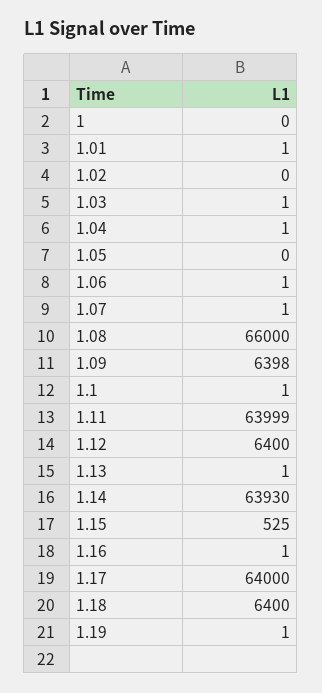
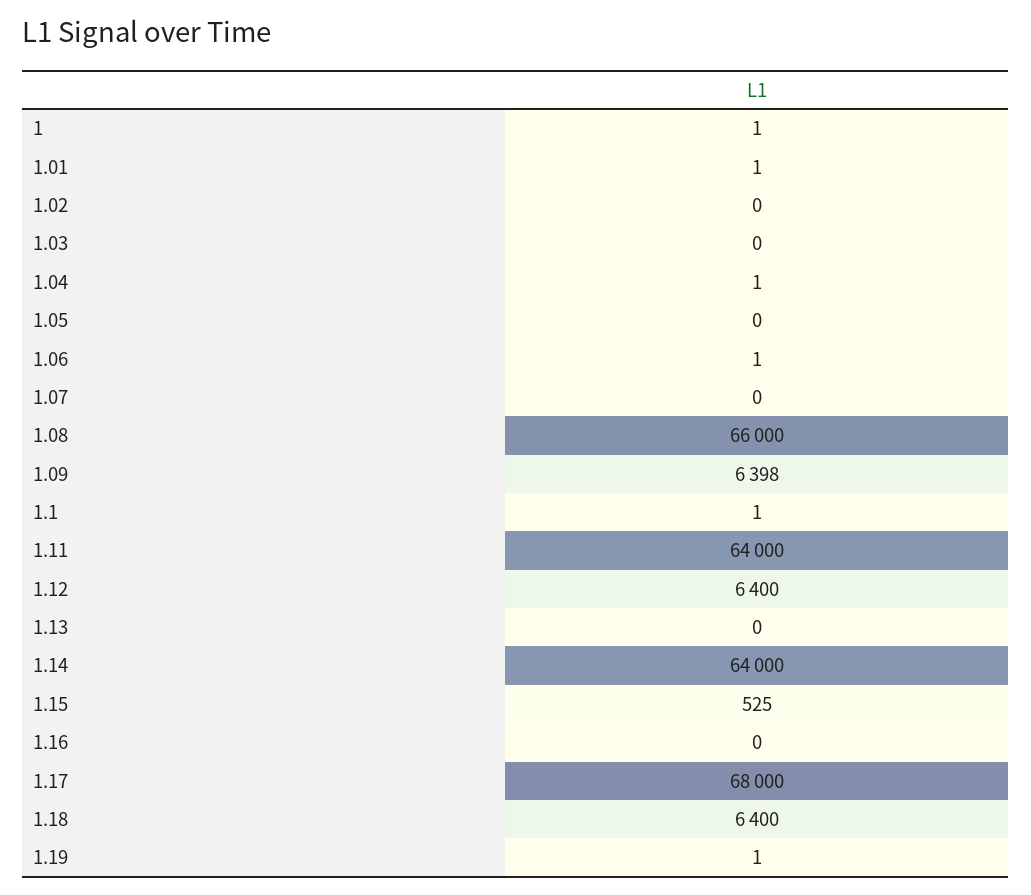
1: 0 -> 1
1.03: 1 -> 0
1.07: 1 -> 0
1.11: 63999 -> 64000
1.13: 1 -> 0
1.14: 63930 -> 64000
1.16: 1 -> 0
1.17: 64000 -> 68000

